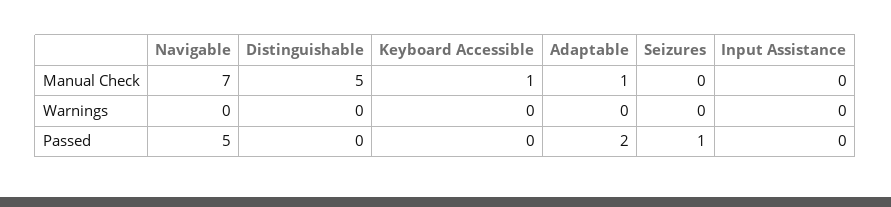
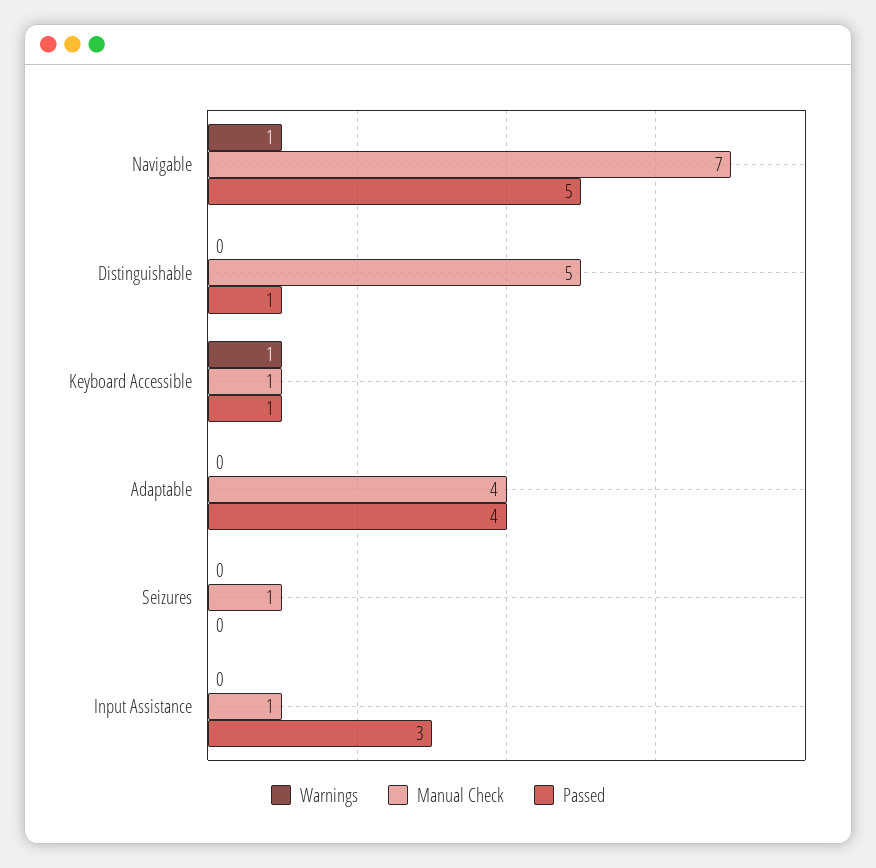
Manual Check, Adaptable: 1 -> 4
Manual Check, Seizures: 0 -> 1
Manual Check, Input Assistance: 0 -> 1
Warnings, Navigable: 0 -> 1
Warnings, Keyboard Accessible: 0 -> 1
Passed, Distinguishable: 0 -> 1
Passed, Keyboard Accessible: 0 -> 1
Passed, Adaptable: 2 -> 4
Passed, Seizures: 1 -> 0
Passed, Input Assistance: 0 -> 3

